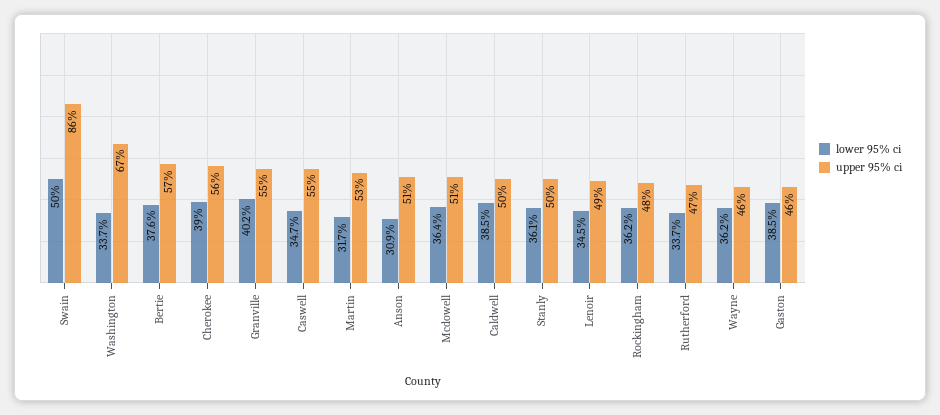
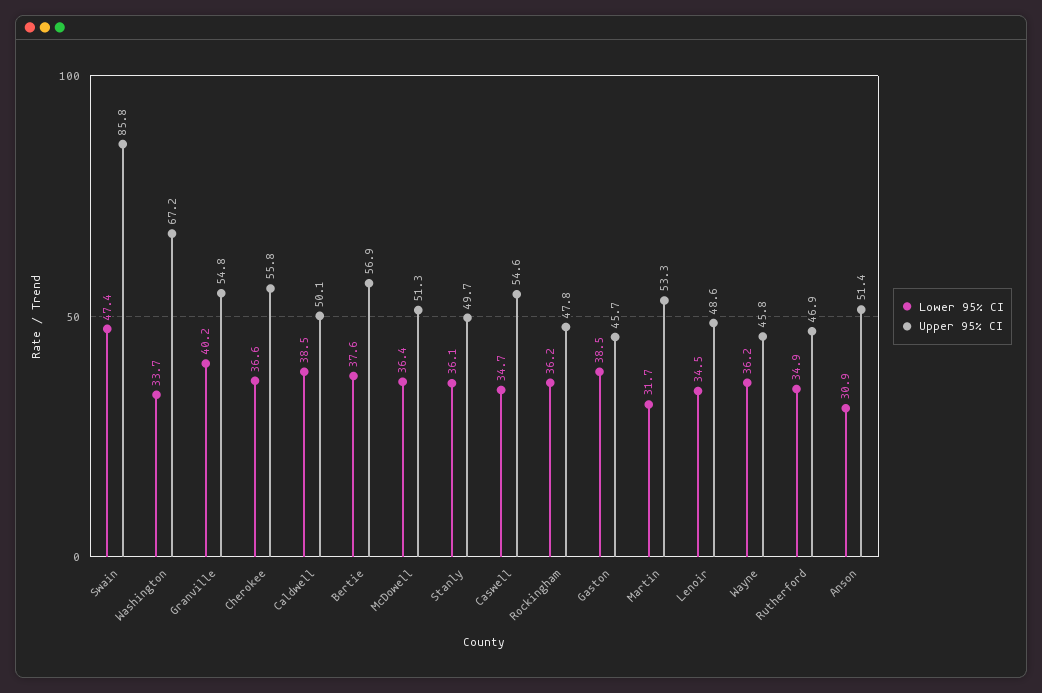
lower 95% ci, Swain: 50 -> 47.4
lower 95% ci, Cherokee: 39 -> 36.6
lower 95% ci, Rutherford: 33.7 -> 34.9

